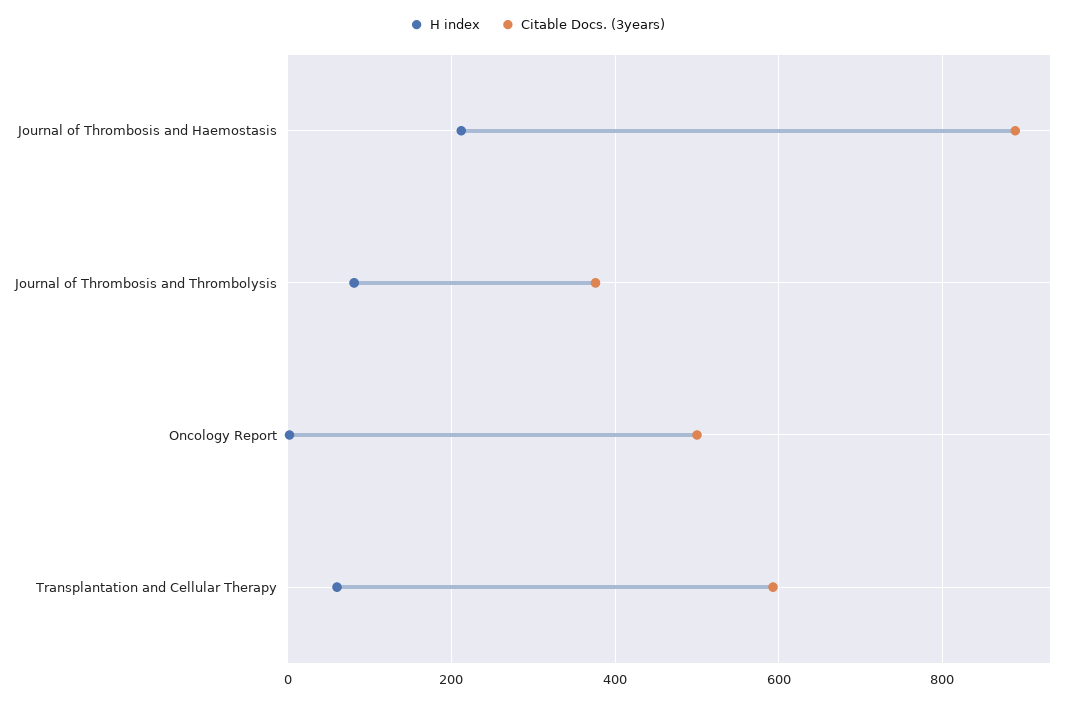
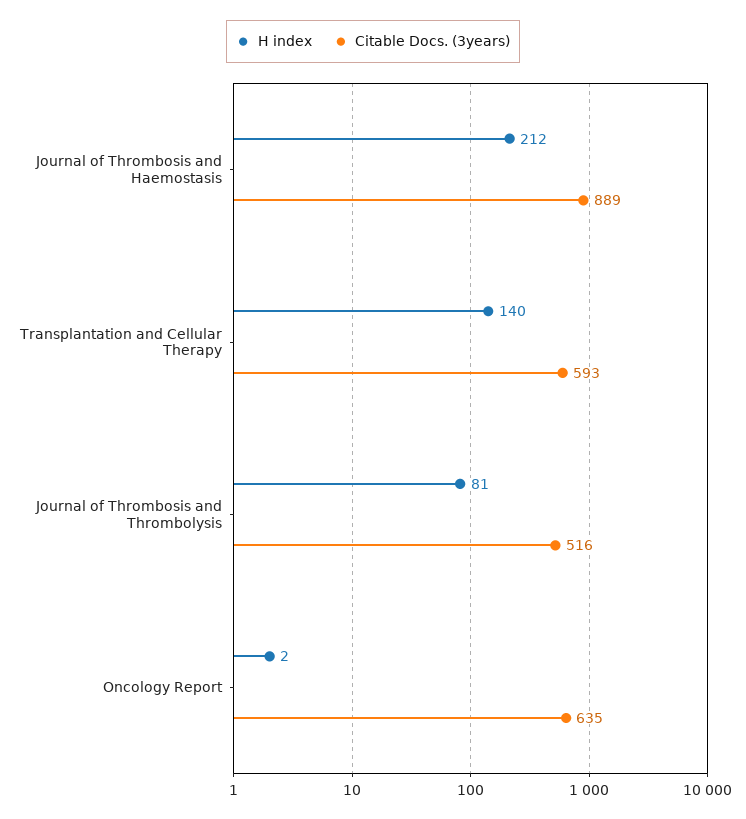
Citable Docs. (3years), Journal of Thrombosis and Thrombolysis: 380 -> 516
Citable Docs. (3years), Oncology Report: 500 -> 635
H index, Transplantation and Cellular Therapy: 60 -> 140

